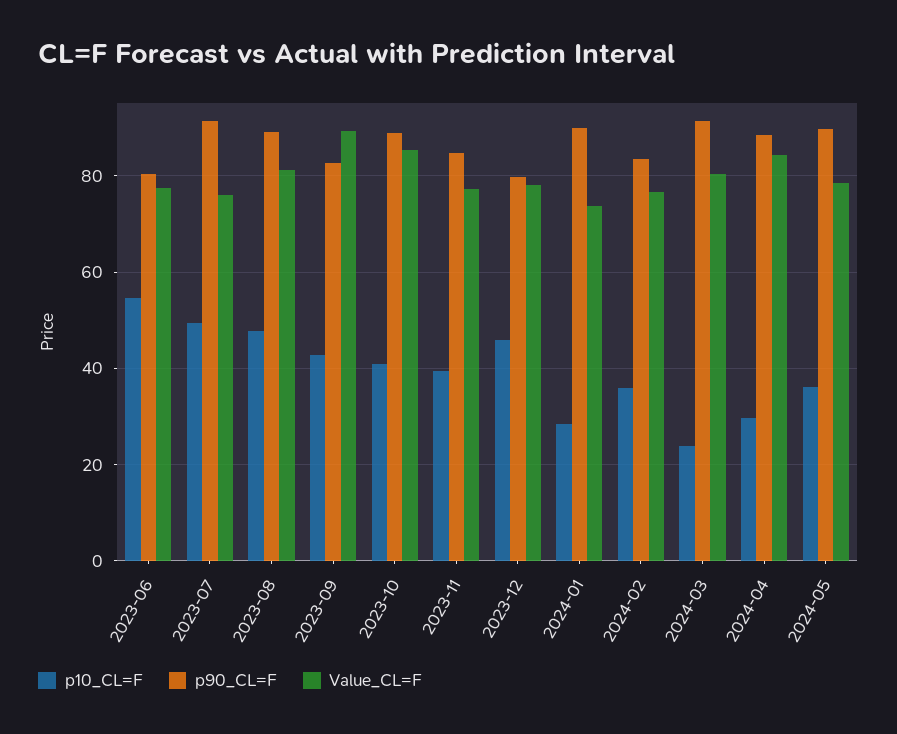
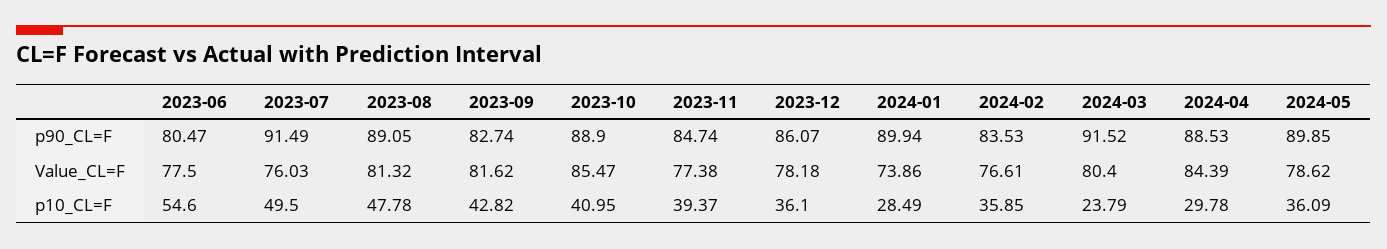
Value_CL=F, 2023-09: 90 -> 81.62
p10_CL=F, 2023-12: 46 -> 36.1
p90_CL=F, 2023-12: 80 -> 86.07

